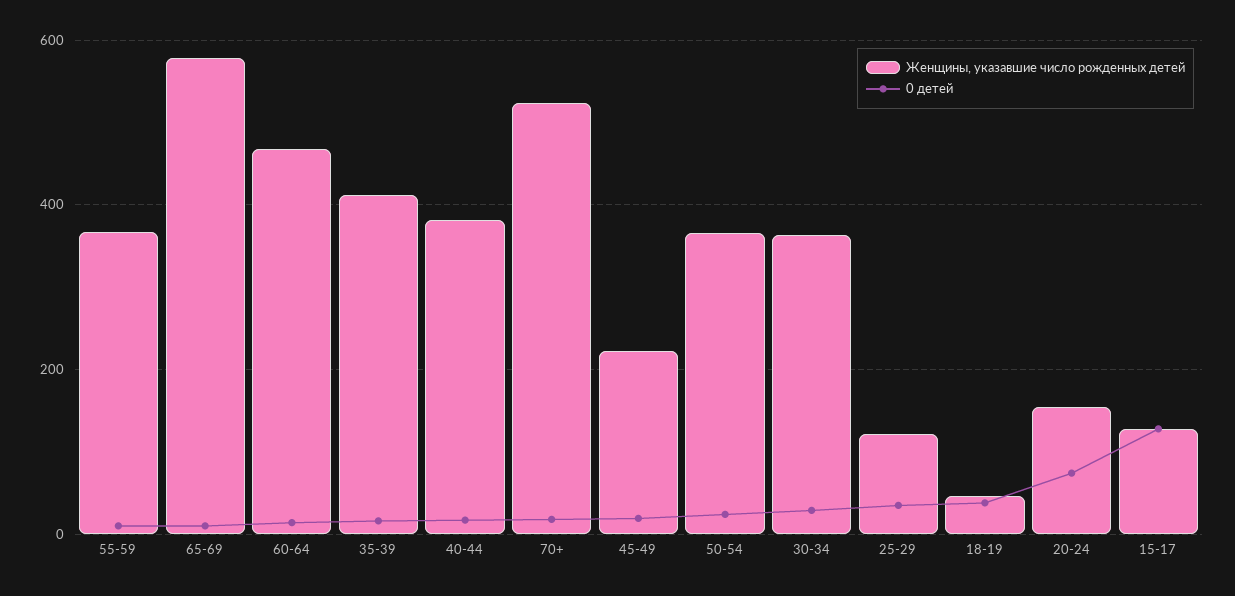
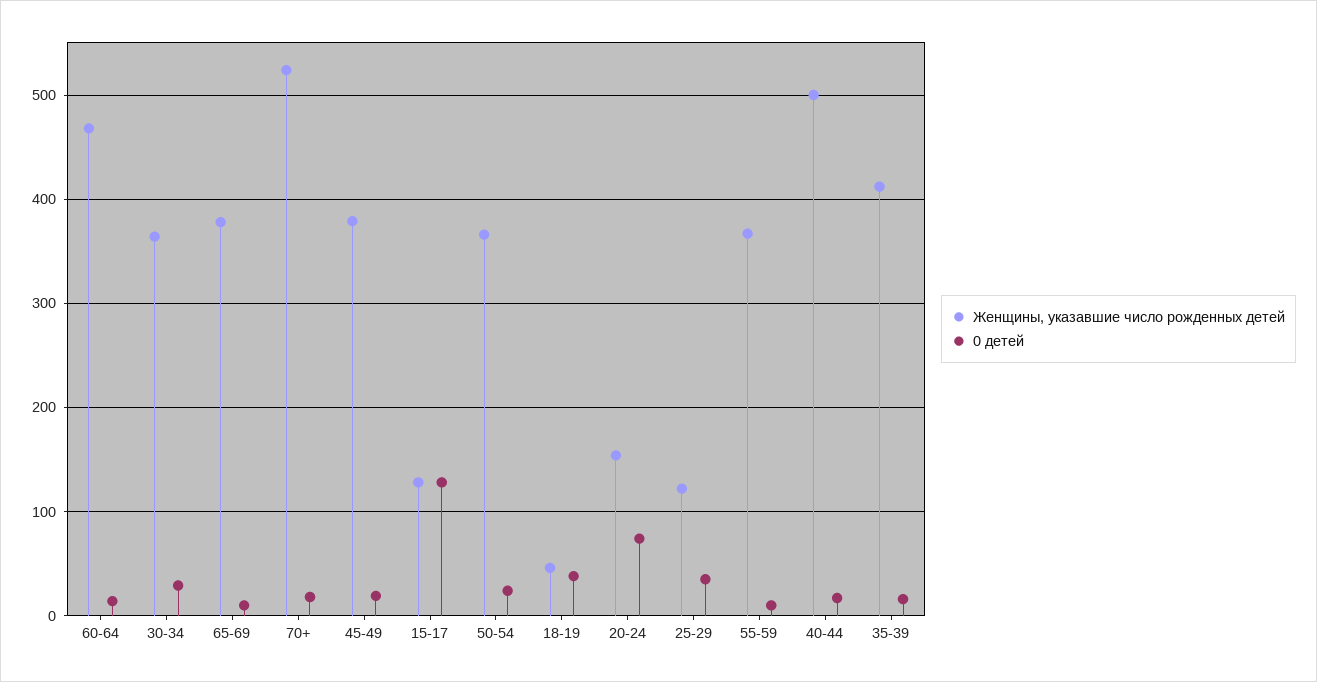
Женщины, указавшие число рожденных детей, 65-69: 580 -> 380
Женщины, указавшие число рожденных детей, 40-44: 380 -> 500
Женщины, указавшие число рожденных детей, 45-49: 220 -> 380

